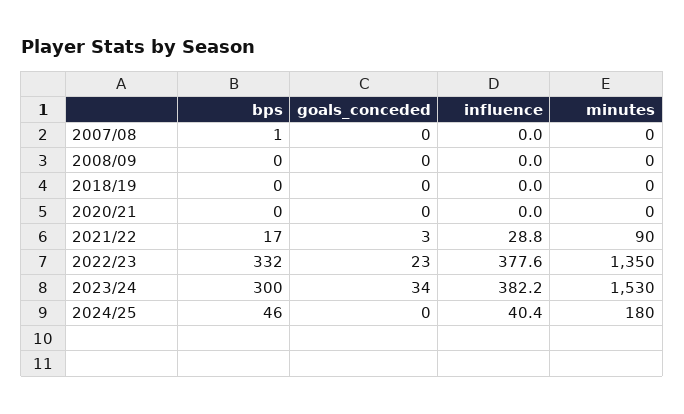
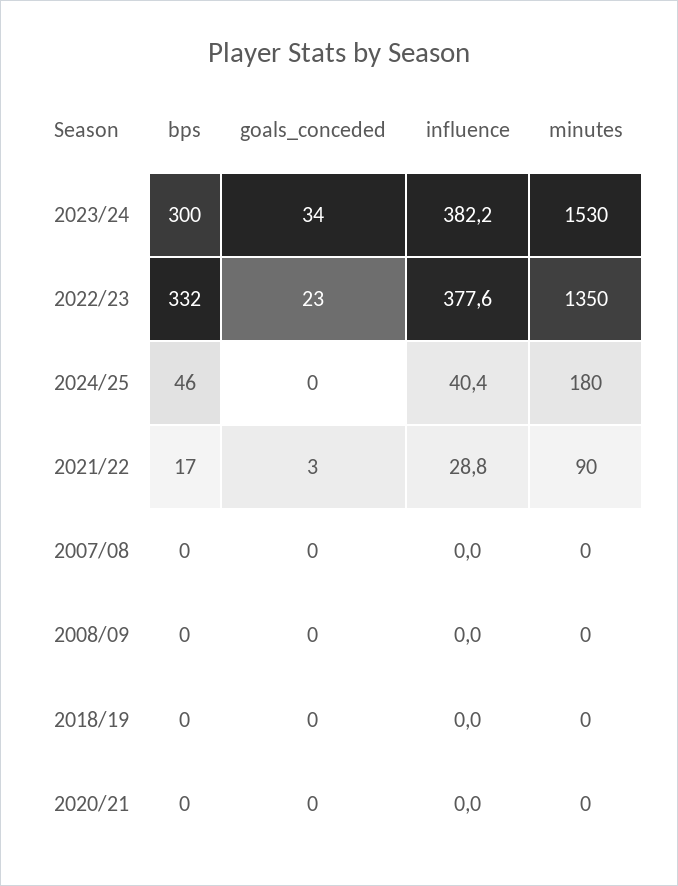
bps, 2007/08: 1 -> 0

